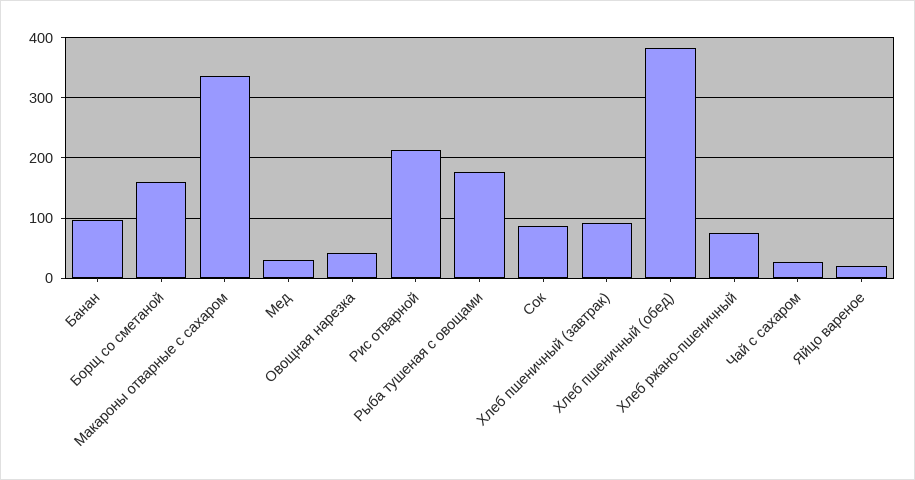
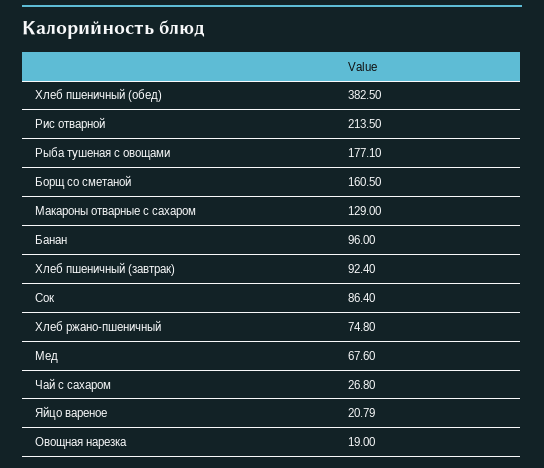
Макароны отварные с сахаром: 340 -> 129
Мед: 30 -> 67.6
Овощная нарезка: 40 -> 19

